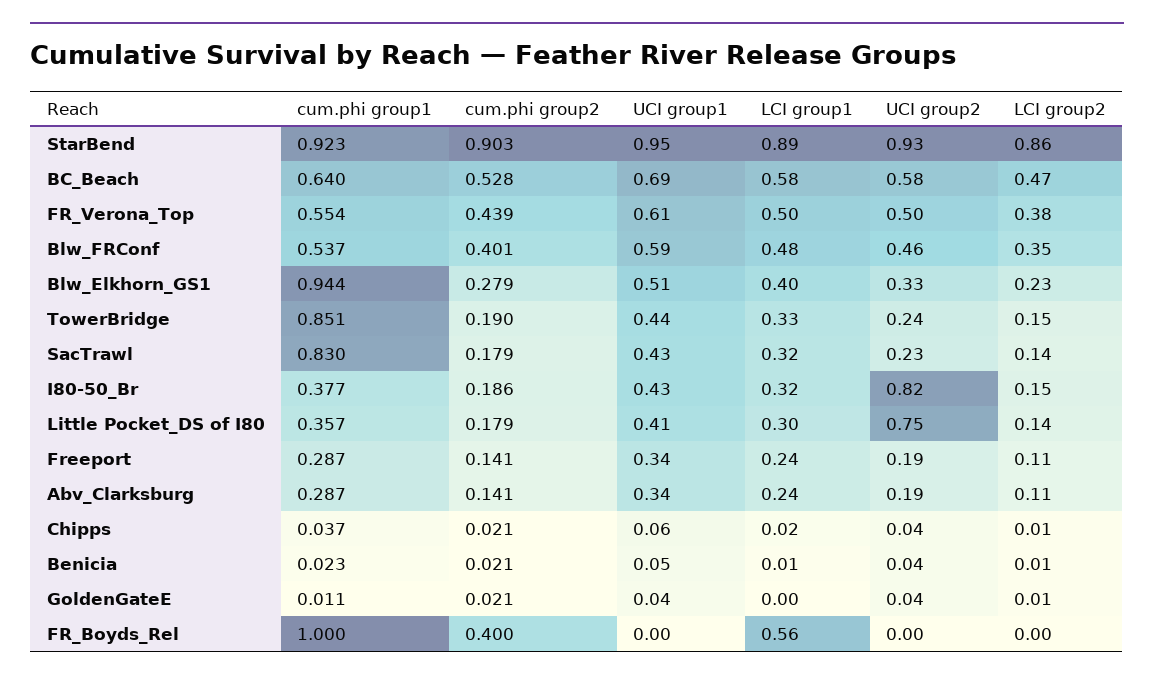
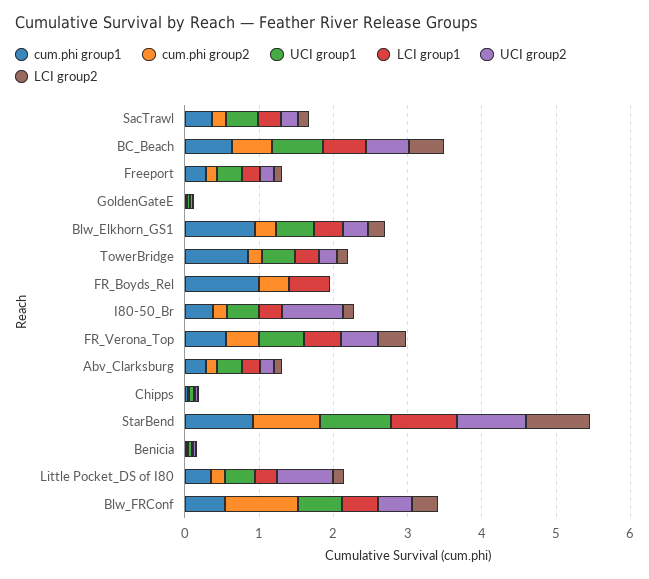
cum.phi group2, Blw_FRConf: 0.401 -> 1
cum.phi group1, SacTrawl: 0.83 -> 0.4

